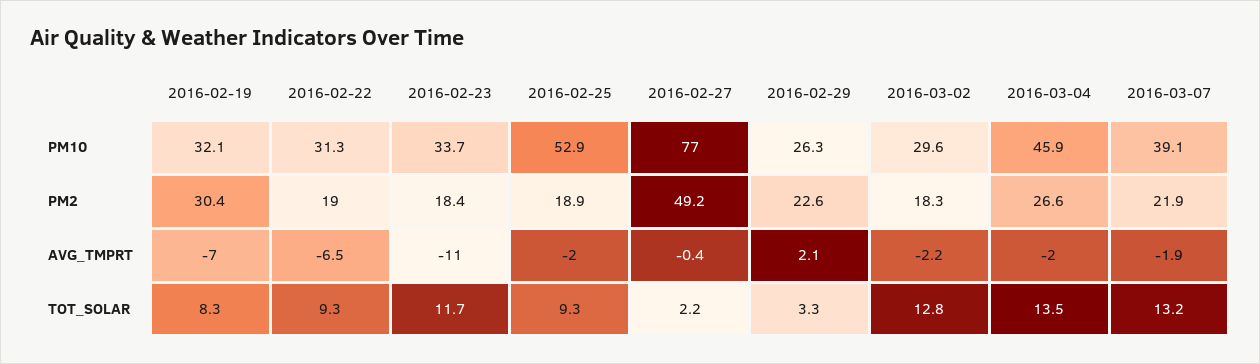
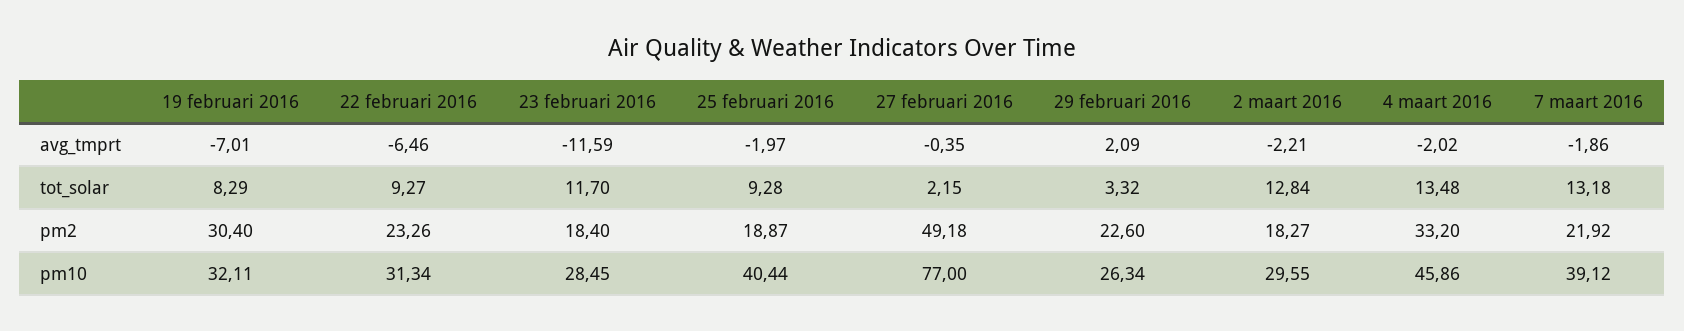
2016-02-23, PM10: 33.7 -> 28.45
2016-02-25, PM10: 52.9 -> 40.44
2016-02-22, PM2: 19 -> 23.26
2016-03-04, PM2: 26.6 -> 33.2
2016-02-23, AVG_TMPRT: -11 -> -11.59

